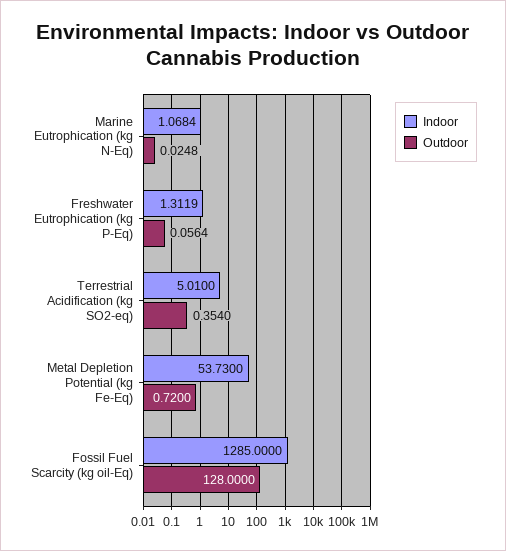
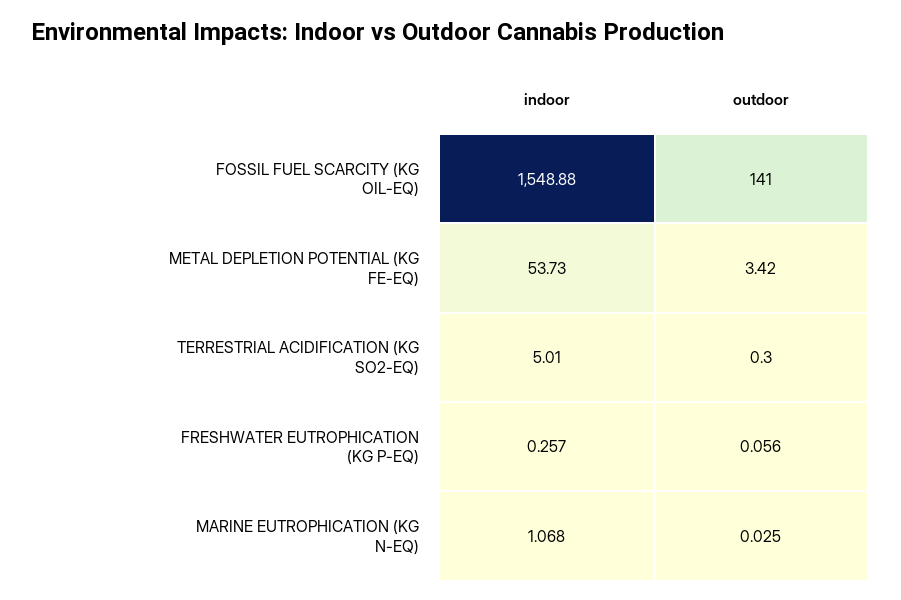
Indoor, Freshwater Eutrophication (kg P-Eq): 1.3119 -> 0.257
Outdoor, Terrestrial Acidification (kg SO2-eq): 0.354 -> 0.3
Outdoor, Metal Depletion Potential (kg Fe-Eq): 0.72 -> 3.42
Indoor, Fossil Fuel Scarcity (kg oil-Eq): 1285 -> 1548.88
Outdoor, Fossil Fuel Scarcity (kg oil-Eq): 128 -> 141

